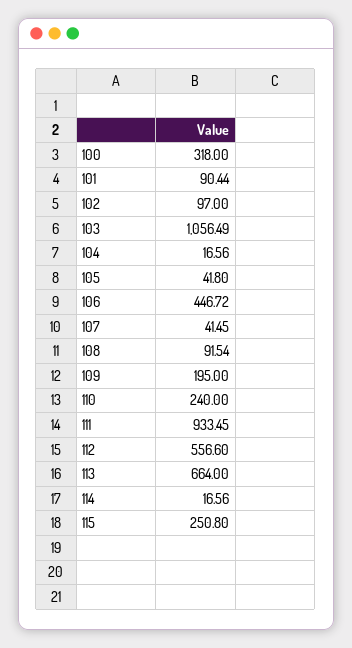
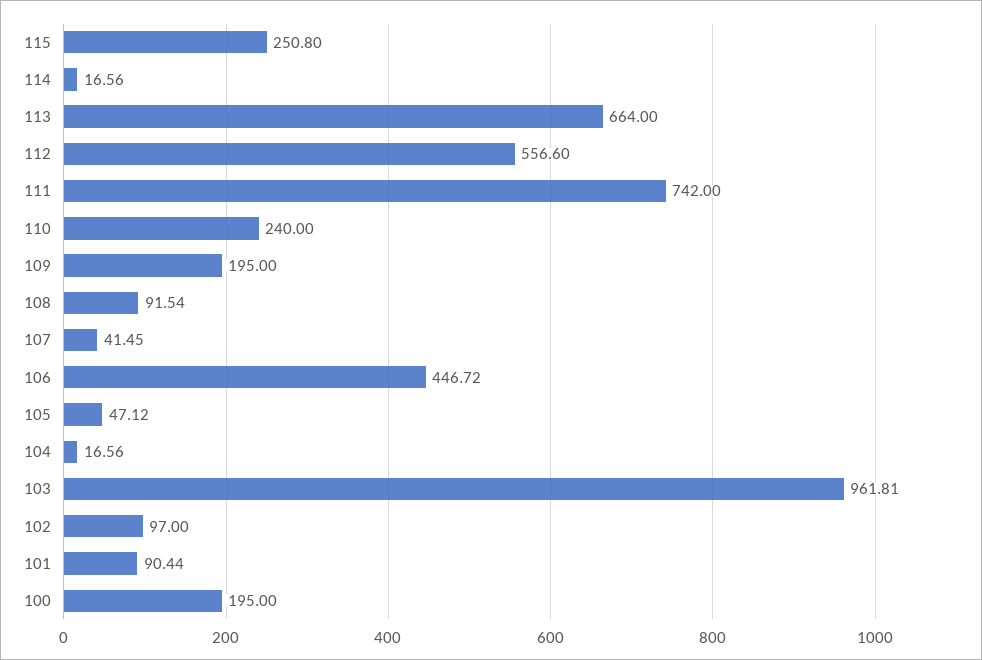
100: 318 -> 195
103: 1056.49 -> 961.81
105: 41.8 -> 47.12
111: 933.45 -> 742

